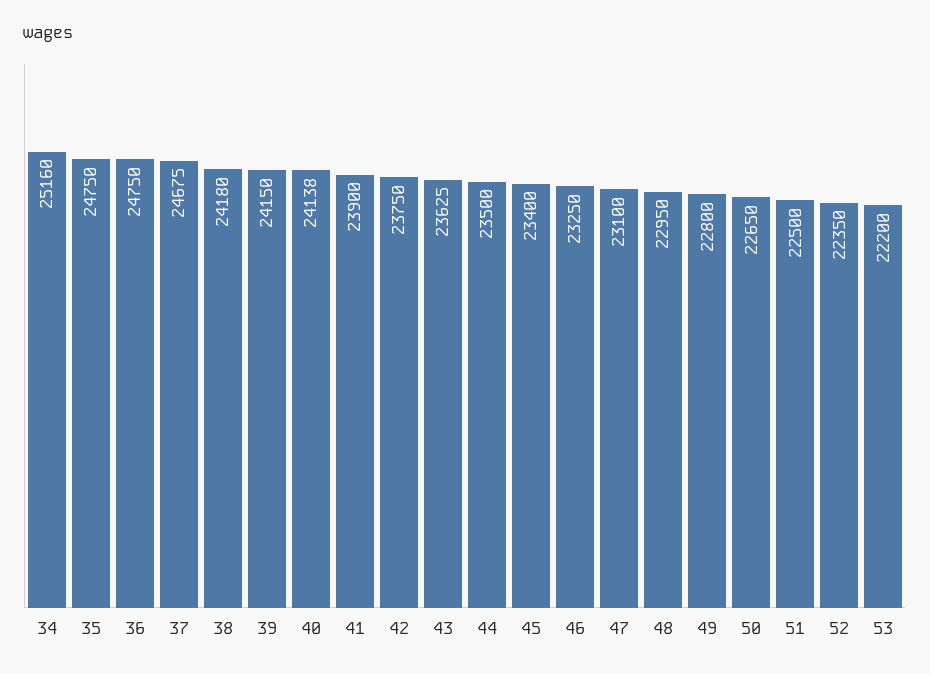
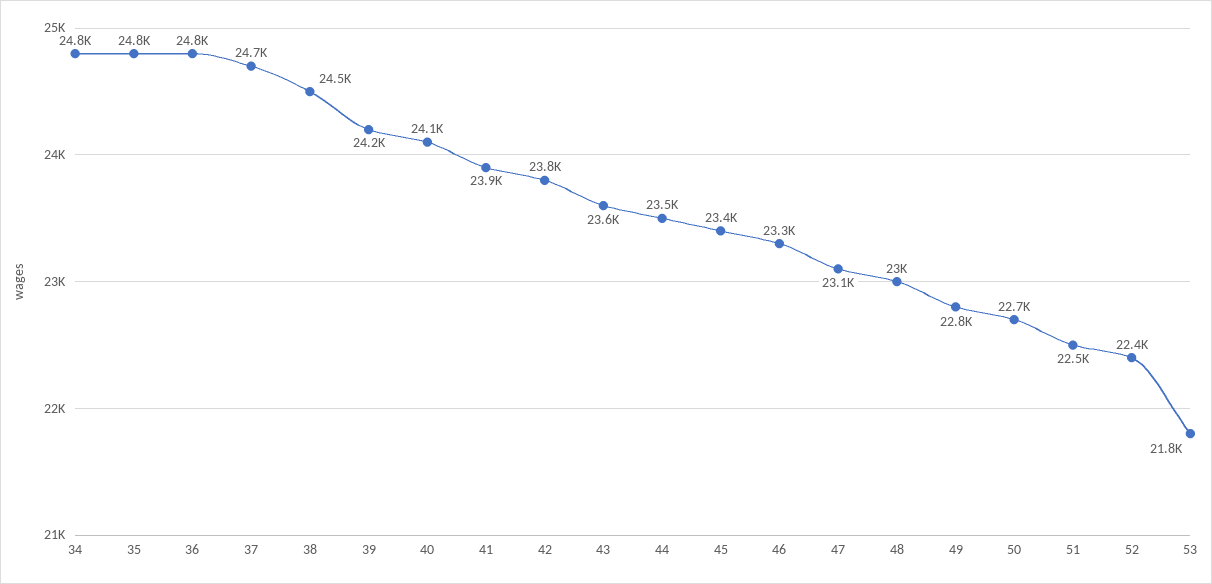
34: 25160 -> 24800
38: 24180 -> 24500
53: 22200 -> 21800

